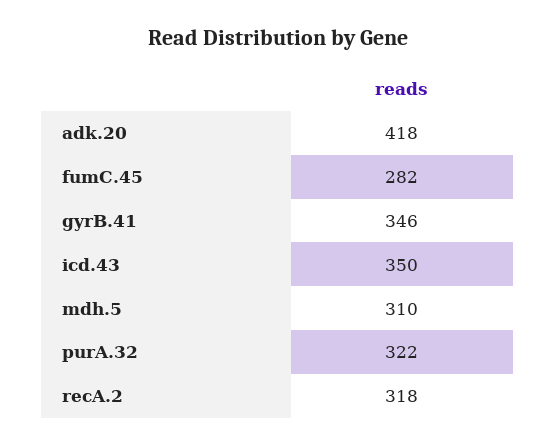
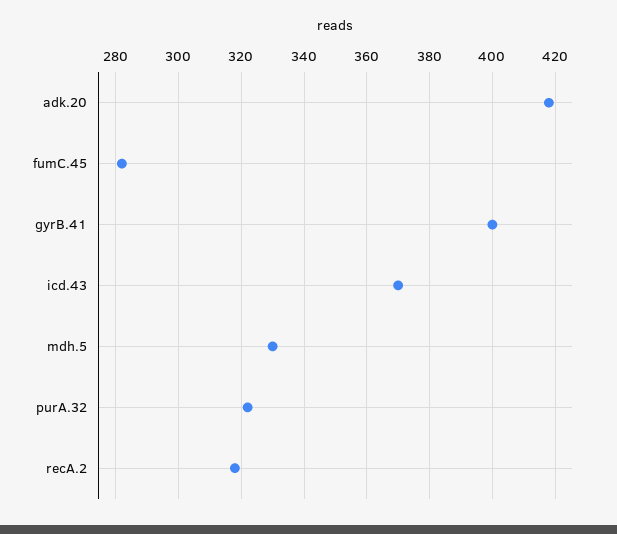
gyrB.41: 346 -> 400
icd.43: 350 -> 370
mdh.5: 310 -> 330

